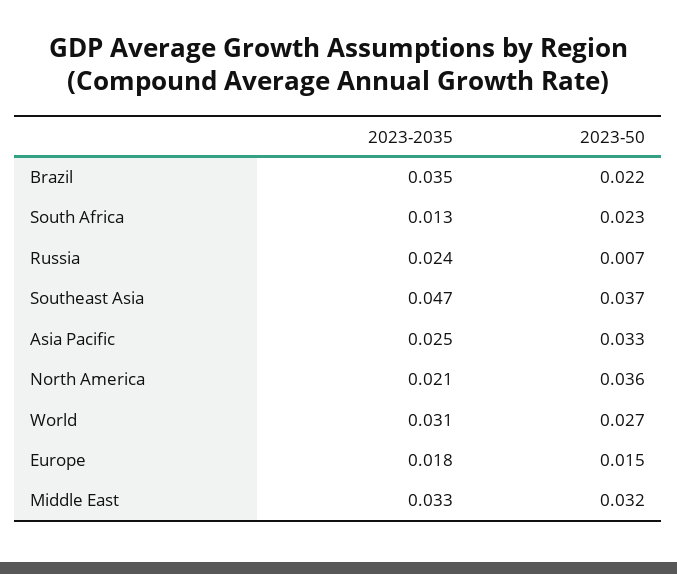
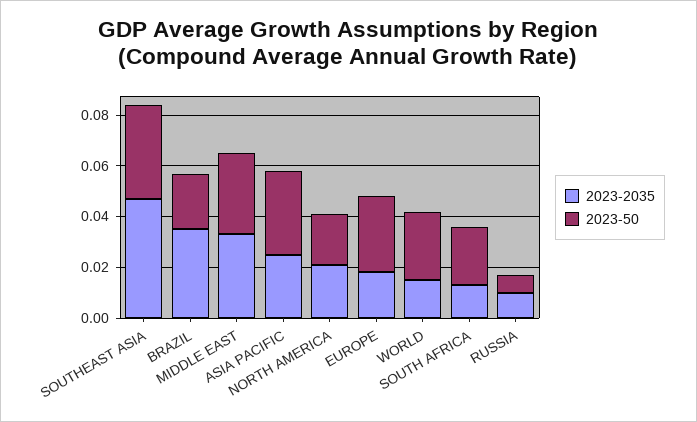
2023-2035, Russia: 0.024 -> 0.01
2023-50, North America: 0.036 -> 0.02
2023-2035, World: 0.031 -> 0.015
2023-50, Europe: 0.015 -> 0.03

